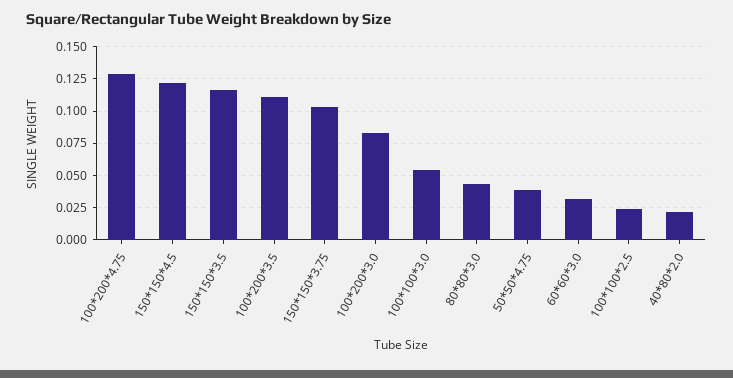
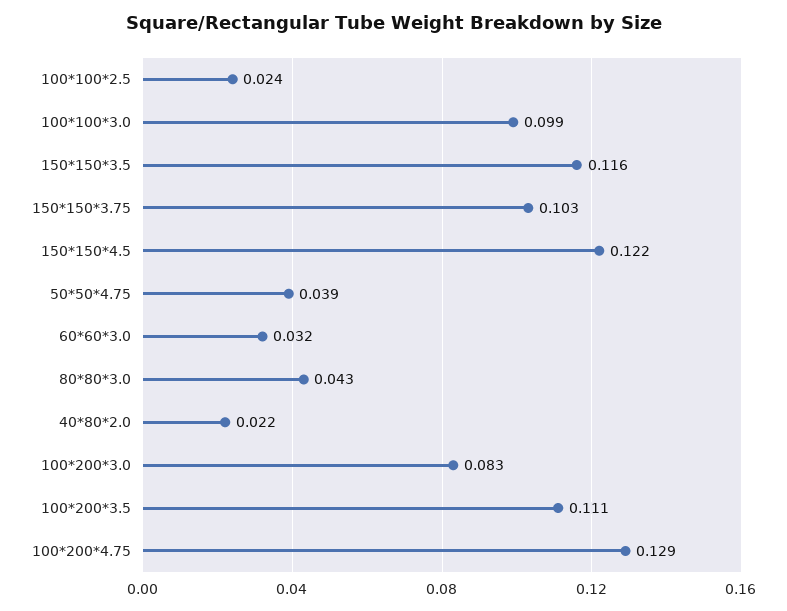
100*100*3.0: 0.055 -> 0.099

